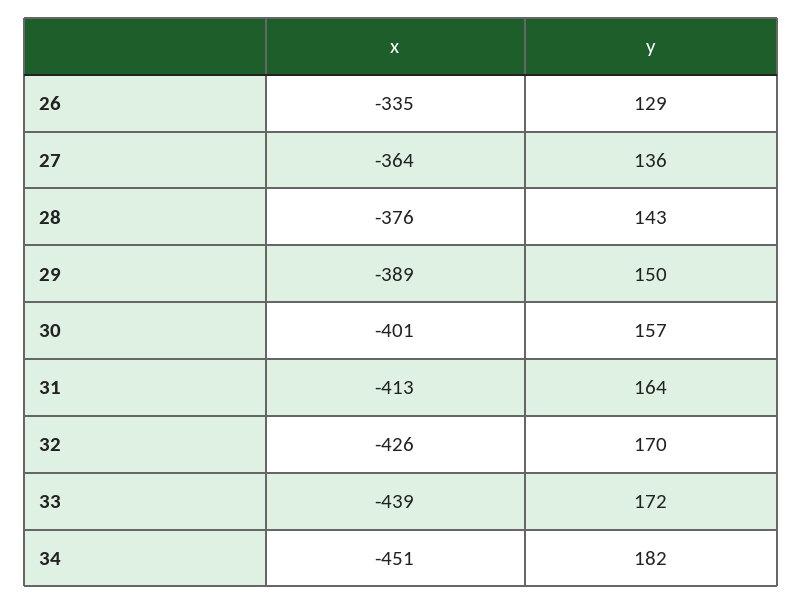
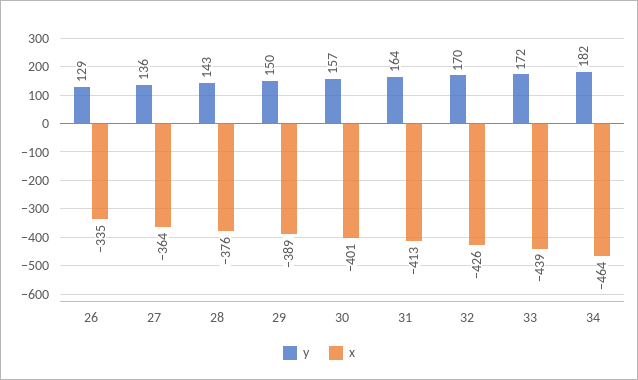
x, 34: -451 -> -464

